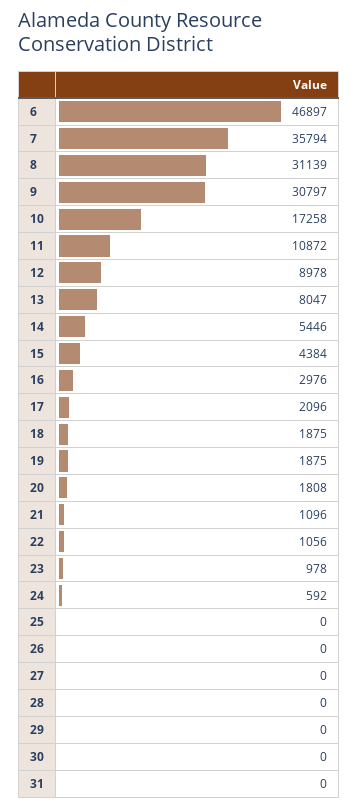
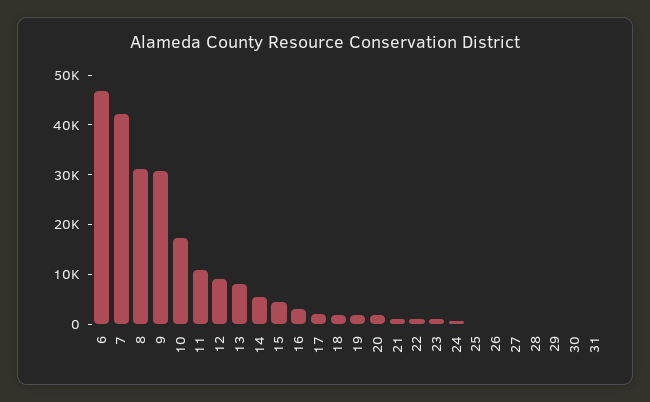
7: 35794 -> 42000

